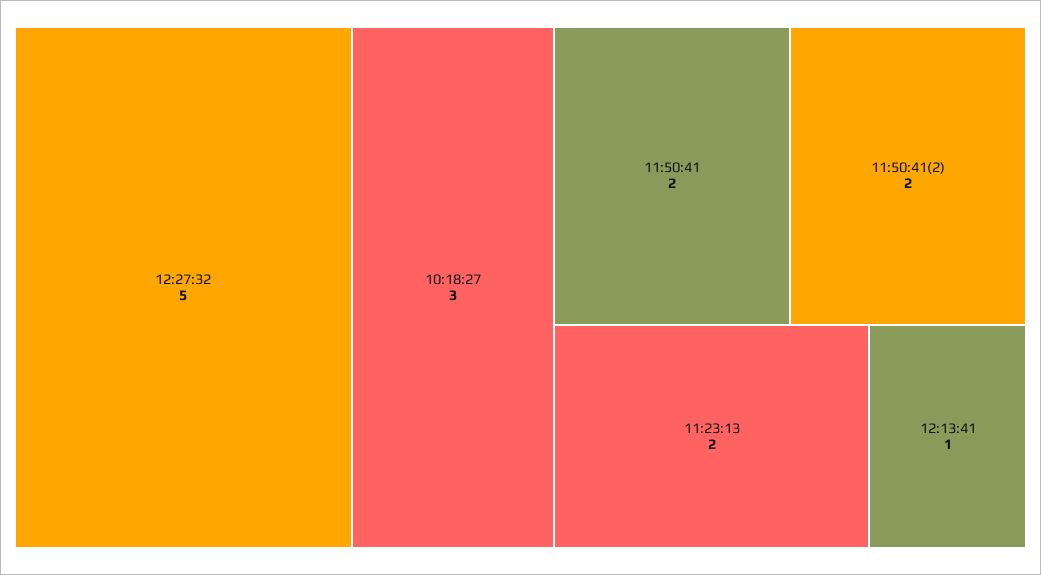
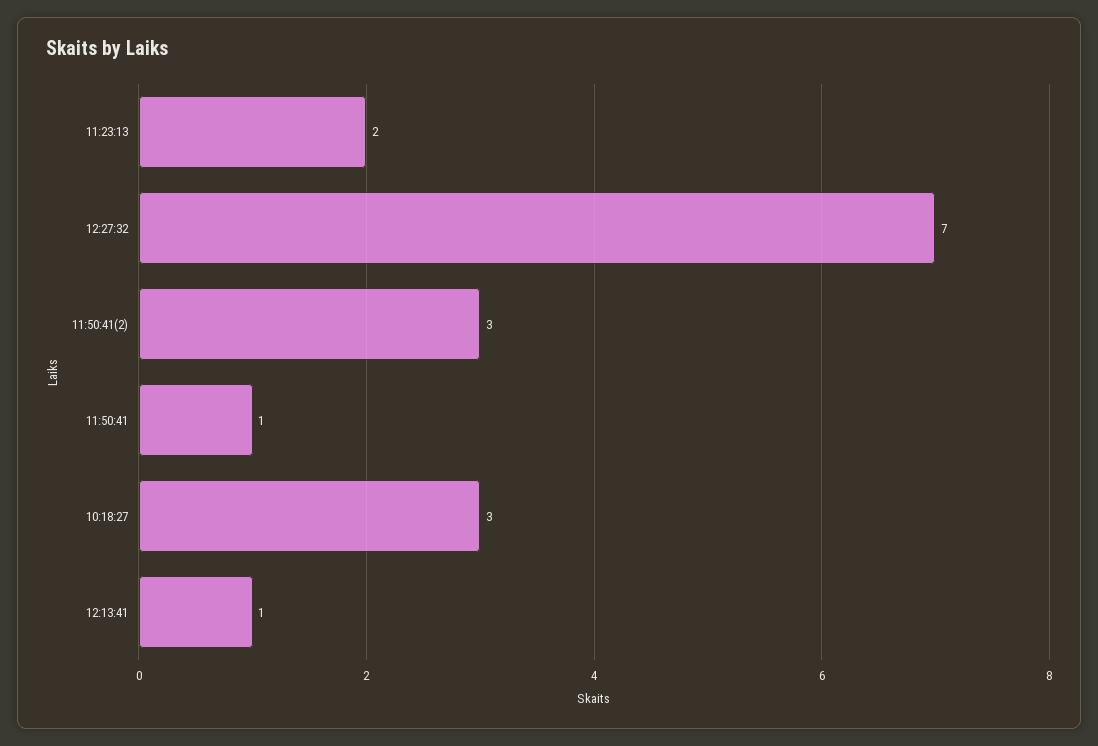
12:27:32: 5 -> 7
11:50:41: 2 -> 1
11:50:41(2): 2 -> 3

